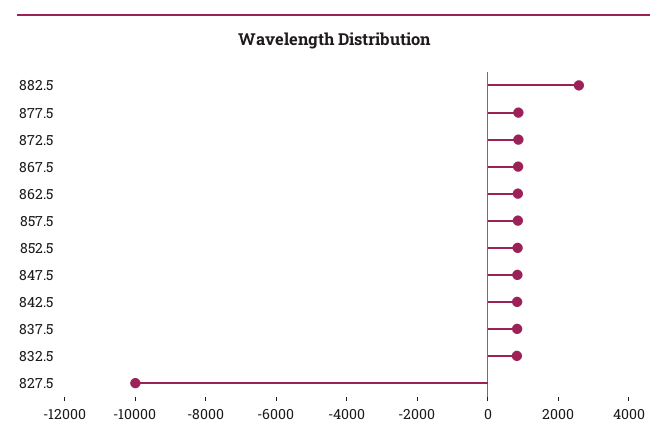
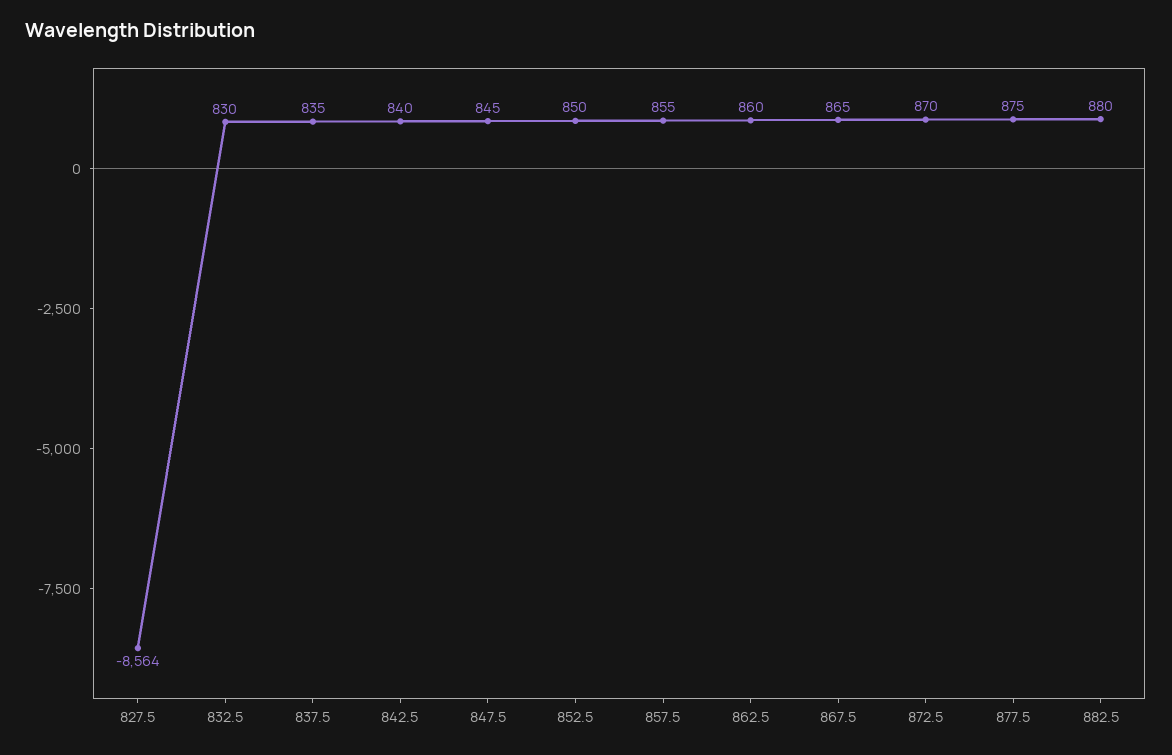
882.5: 2500 -> 880
827.5: -10000 -> -8564

